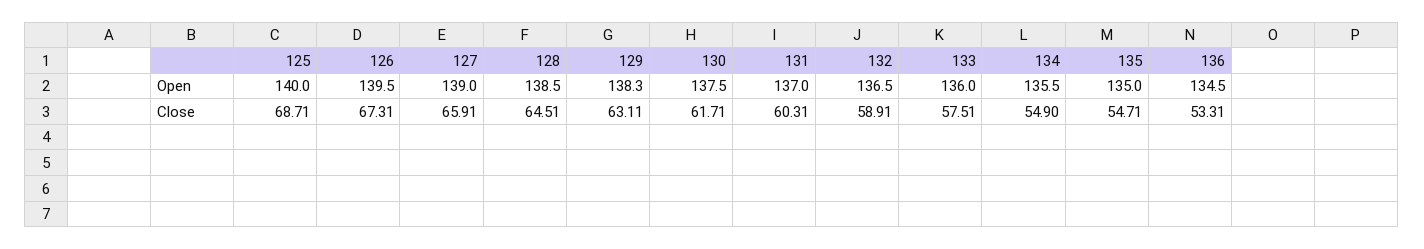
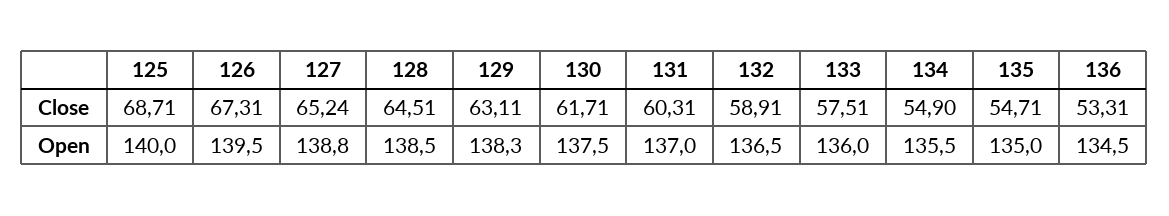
127, Open: 139 -> 138.8
127, Close: 65.91 -> 65.24

